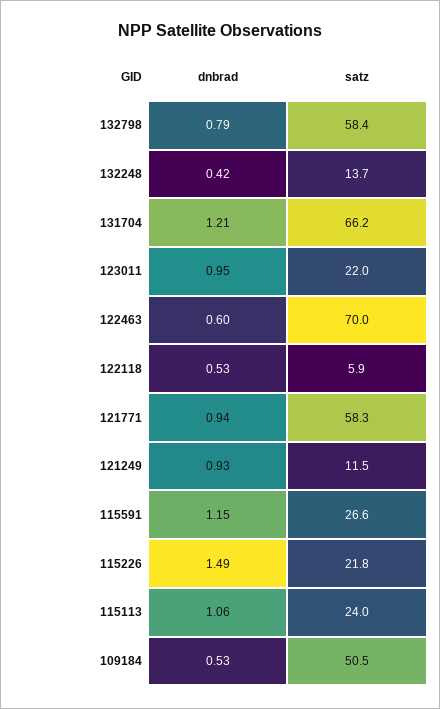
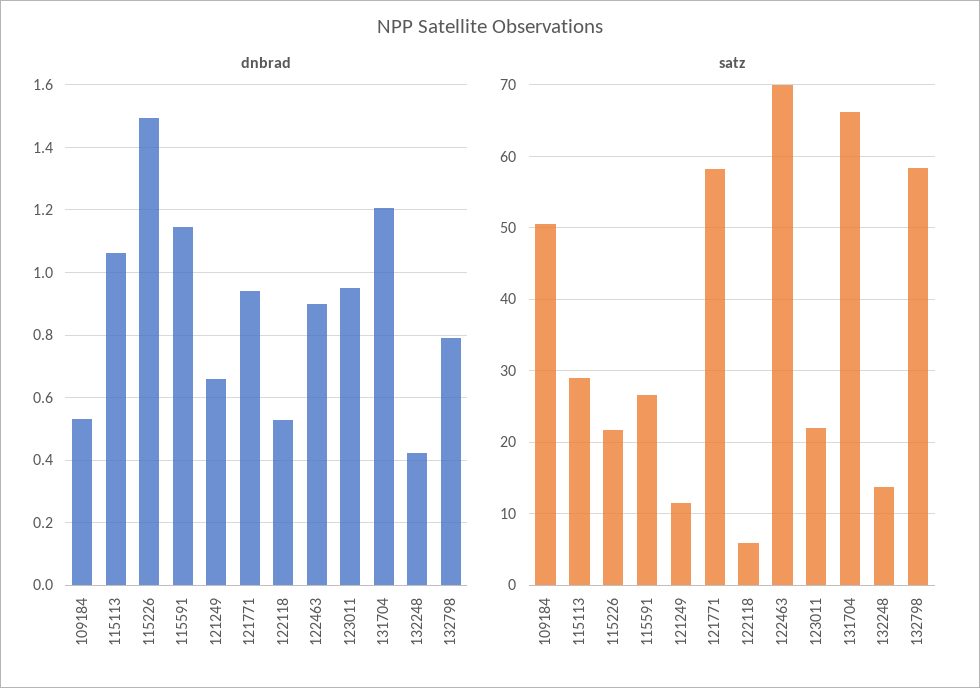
dnbrad, 122463: 0.6 -> 0.9
dnbrad, 121249: 0.93 -> 0.66
satz, 115113: 24 -> 29

